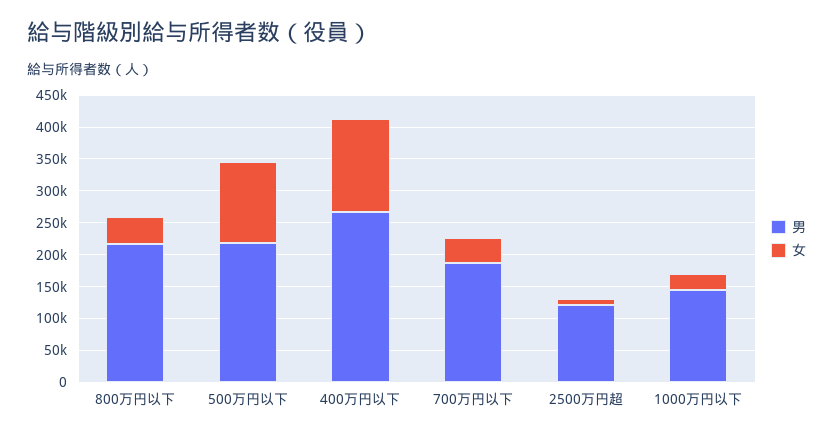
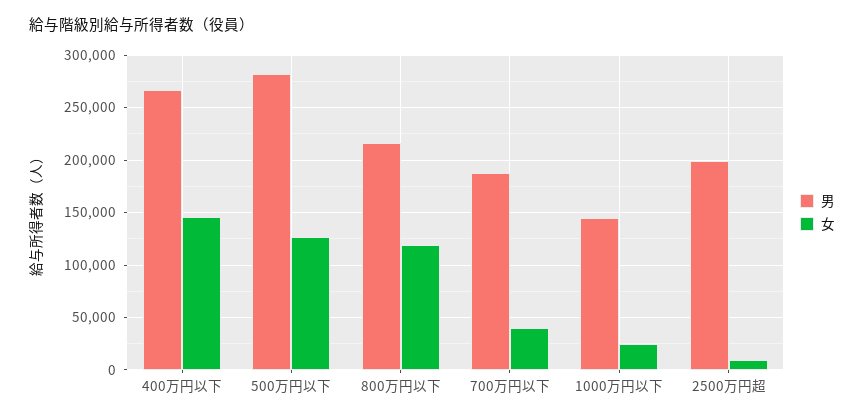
女, 800万円以下: 50000 -> 120000
男, 500万円以下: 225000 -> 280000
男, 2500万円超: 125000 -> 200000

